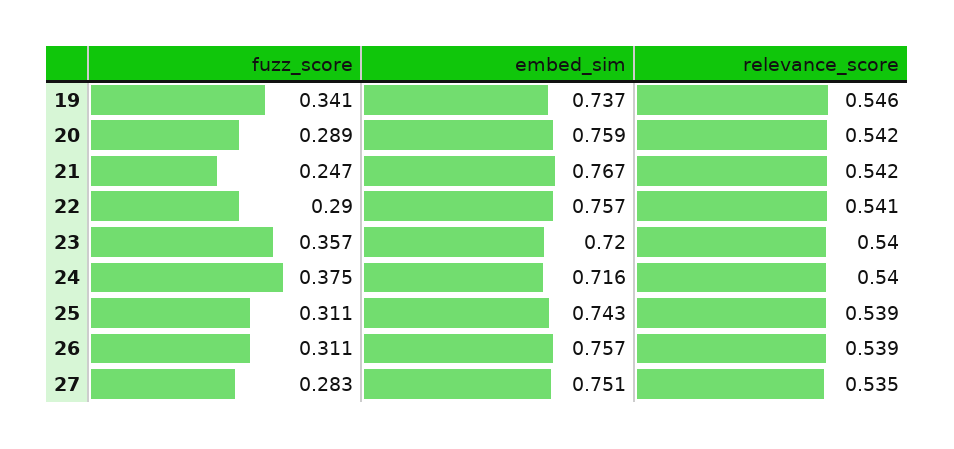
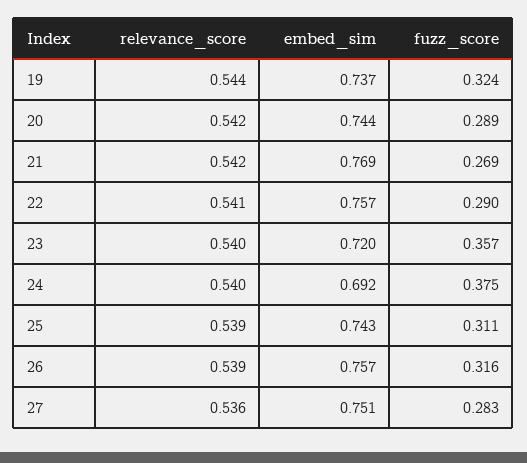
fuzz_score, 19: 0.341 -> 0.324
relevance_score, 19: 0.546 -> 0.544
embed_sim, 20: 0.759 -> 0.744
fuzz_score, 21: 0.247 -> 0.269
embed_sim, 21: 0.767 -> 0.769
embed_sim, 24: 0.716 -> 0.692
fuzz_score, 26: 0.311 -> 0.316
relevance_score, 27: 0.535 -> 0.536

